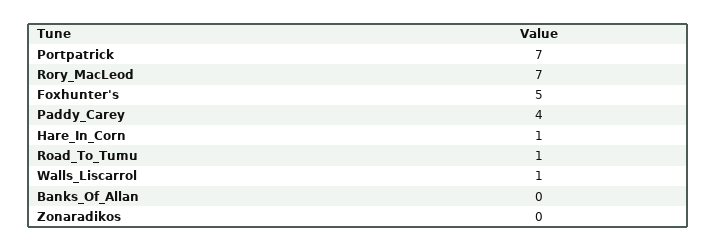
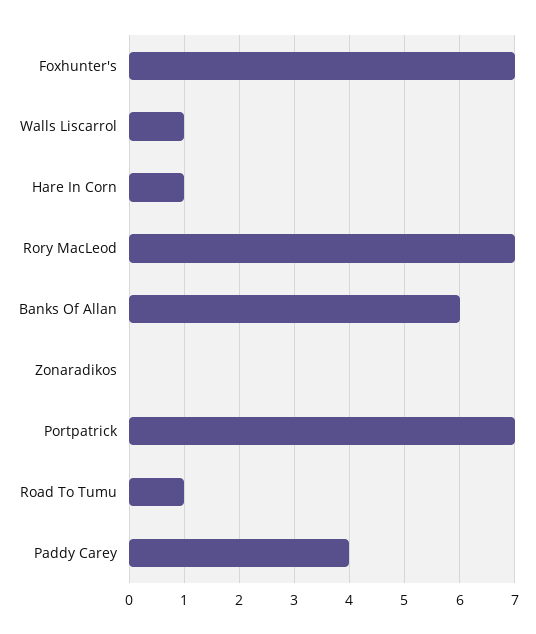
Foxhunter's: 5 -> 7
Banks_Of_Allan: 0 -> 6

